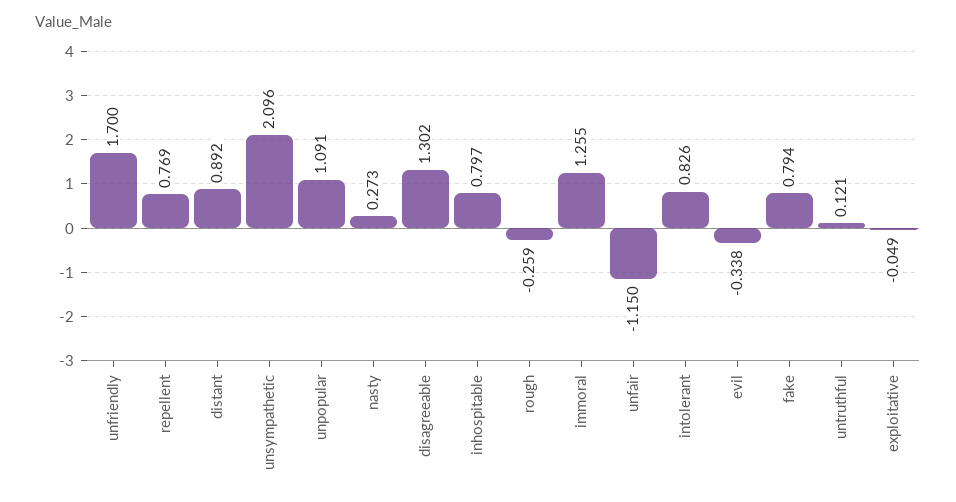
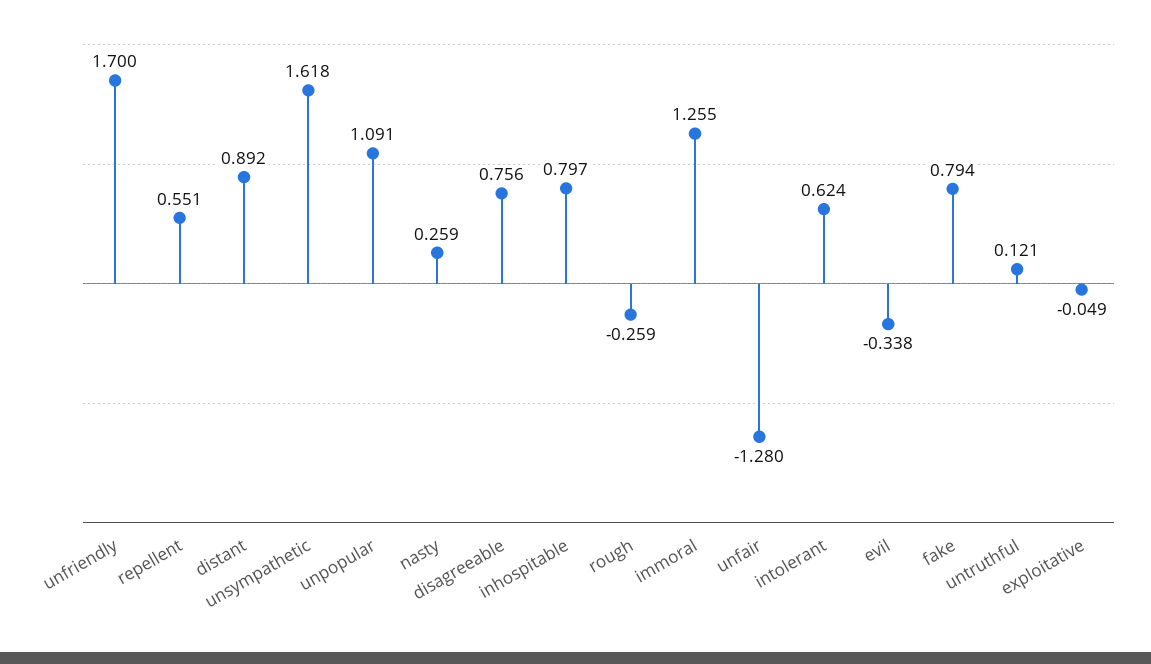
repellent: 0.769 -> 0.551
unsympathetic: 2.096 -> 1.618
nasty: 0.273 -> 0.259
disagreeable: 1.302 -> 0.756
unfair: -1.15 -> -1.28
intolerant: 0.826 -> 0.624

